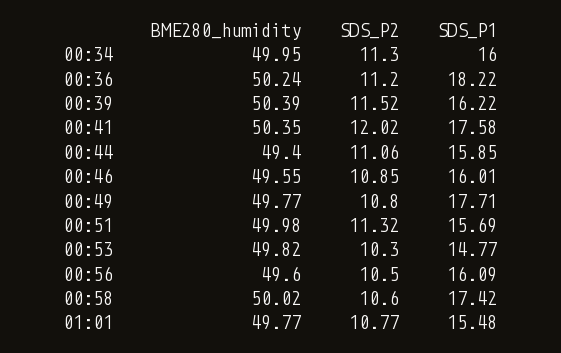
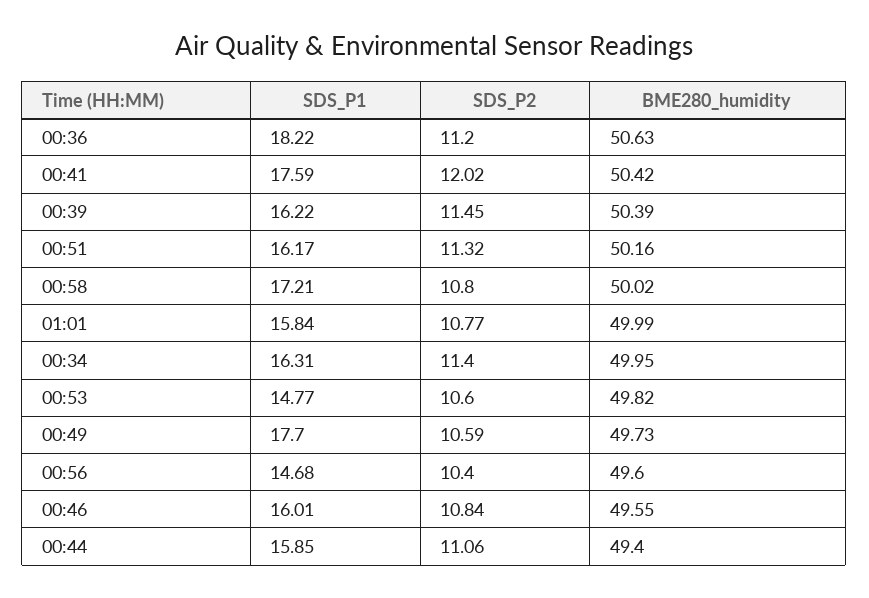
SDS_P2, 00:34: 11.3 -> 11.4
SDS_P1, 00:34: 16 -> 16.31
BME280_humidity, 00:36: 50.24 -> 50.63
SDS_P2, 00:39: 11.52 -> 11.45
BME280_humidity, 00:41: 50.35 -> 50.42
SDS_P1, 00:41: 17.58 -> 17.59
SDS_P2, 00:46: 10.85 -> 10.84
BME280_humidity, 00:49: 49.77 -> 49.73
SDS_P2, 00:49: 10.8 -> 10.59
SDS_P1, 00:49: 17.71 -> 17.7
BME280_humidity, 00:51: 49.98 -> 50.16
SDS_P1, 00:51: 15.69 -> 16.17
SDS_P2, 00:53: 10.3 -> 10.6
SDS_P2, 00:56: 10.5 -> 10.4
SDS_P1, 00:56: 16.09 -> 14.68
SDS_P2, 00:58: 10.6 -> 10.8
SDS_P1, 00:58: 17.42 -> 17.21
BME280_humidity, 01:01: 49.77 -> 49.99
SDS_P1, 01:01: 15.48 -> 15.84

